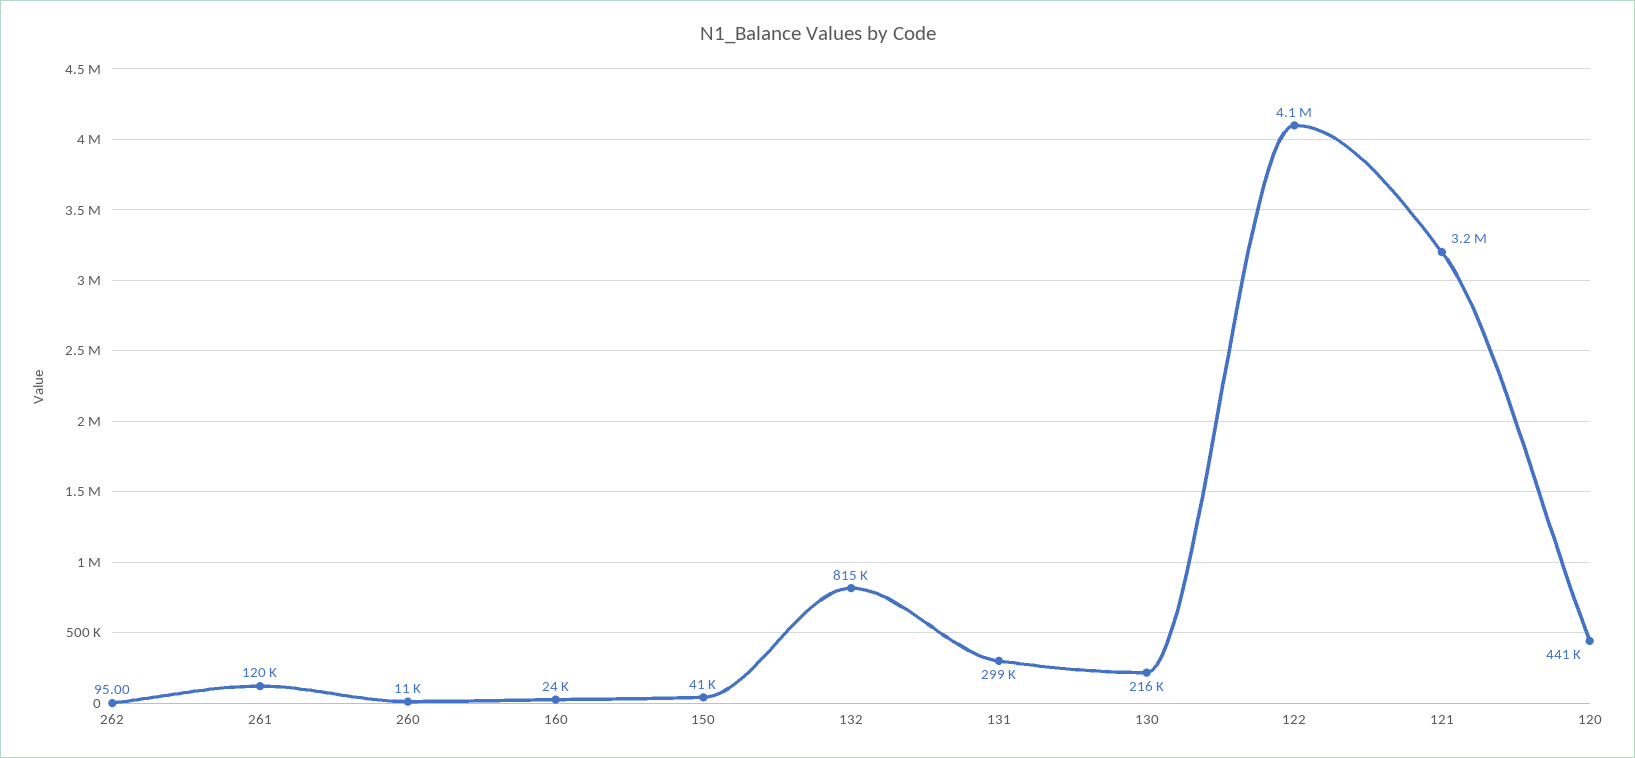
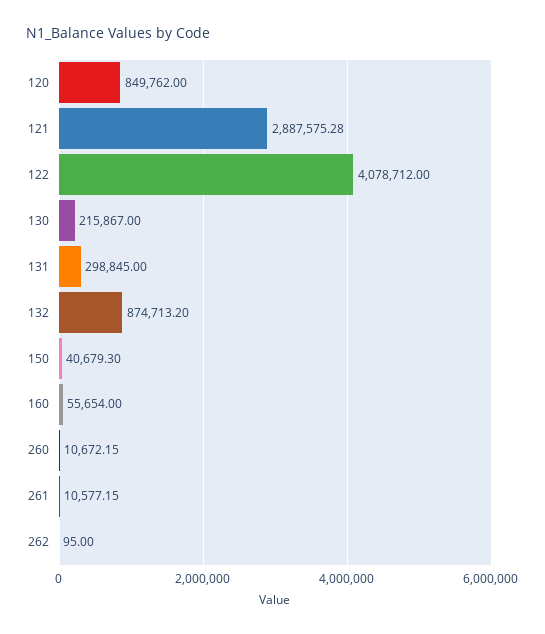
261: 120000 -> 10577.15
160: 24000 -> 55654
132: 815000 -> 874713.2
121: 3200000 -> 2887575.28
120: 441000 -> 849762

